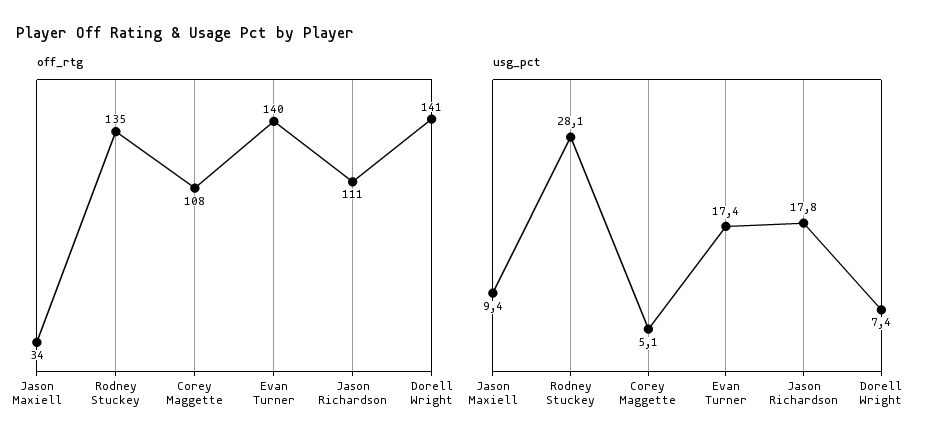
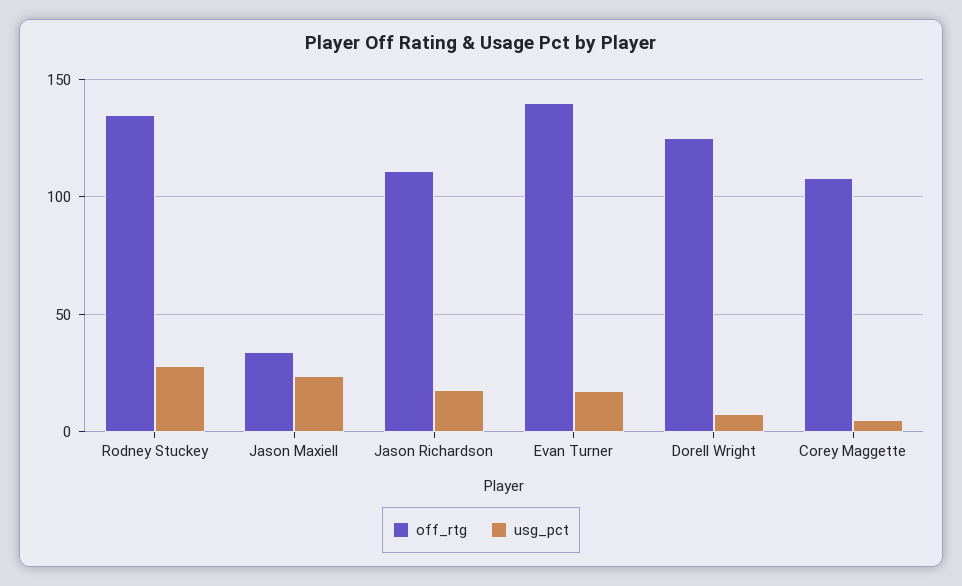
off_rtg, Dorell Wright: 141 -> 125
usg_pct, Jason Maxiell: 9.4 -> 25

